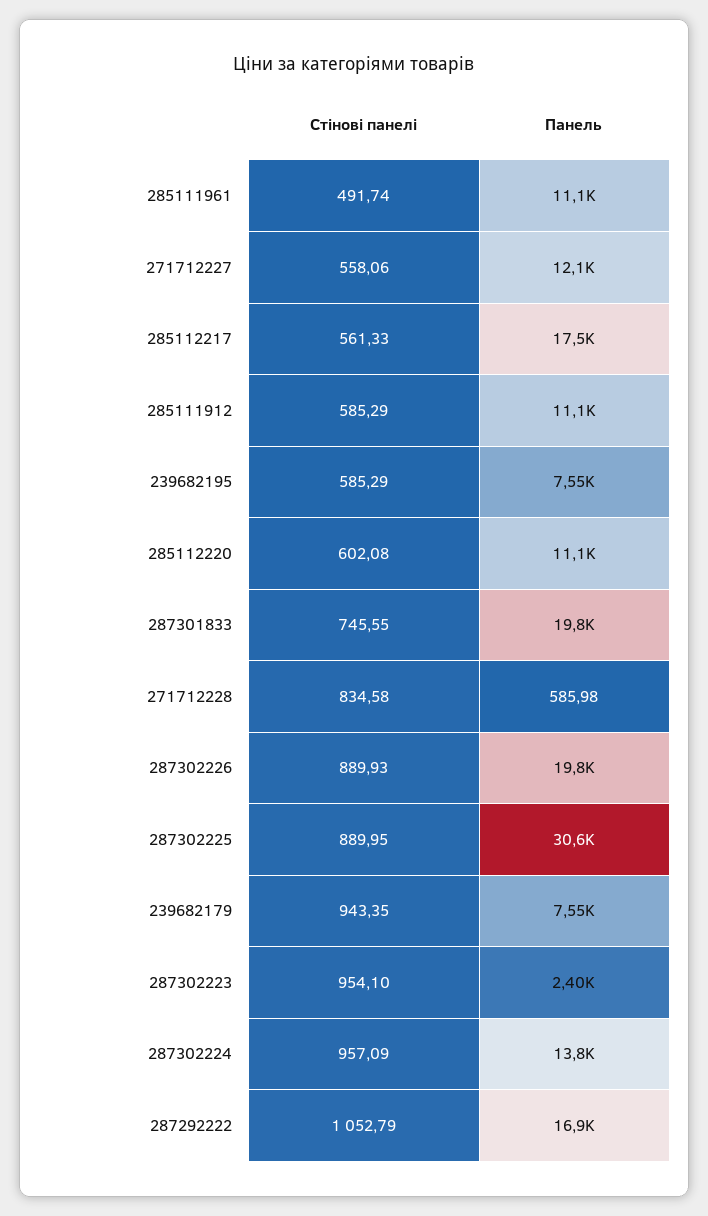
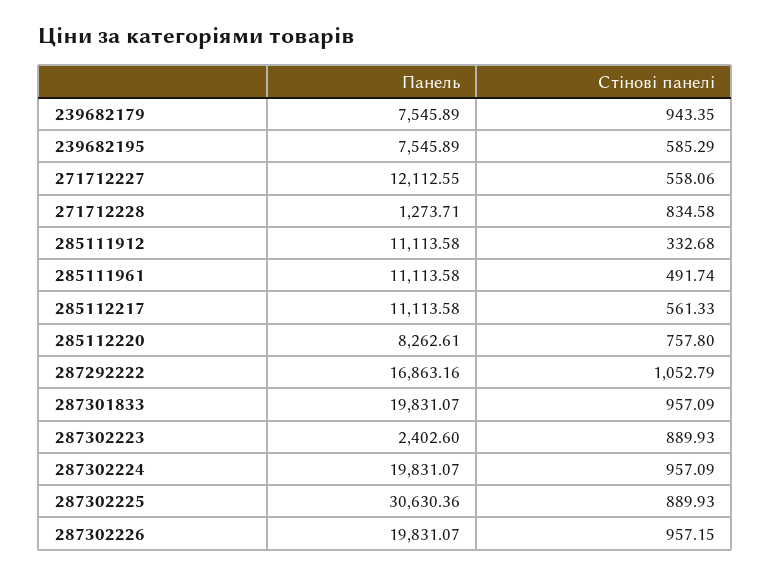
Панель, 285112217: 17500 -> 11113.58
Стінові панелі, 285111912: 585.29 -> 332.68
Стінові панелі, 285112220: 602.08 -> 757.8
Панель, 285112220: 11100 -> 8262.61
Стінові панелі, 287301833: 745.55 -> 957.09
Панель, 271712228: 585.98 -> 1273.71
Стінові панелі, 287302226: 889.93 -> 957.15
Стінові панелі, 287302225: 889.95 -> 889.93
Стінові панелі, 287302223: 954.1 -> 889.93
Панель, 287302224: 13800 -> 19831.07

